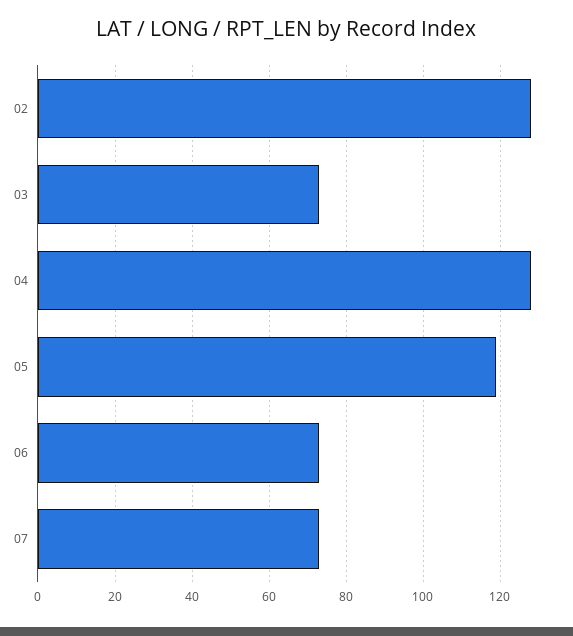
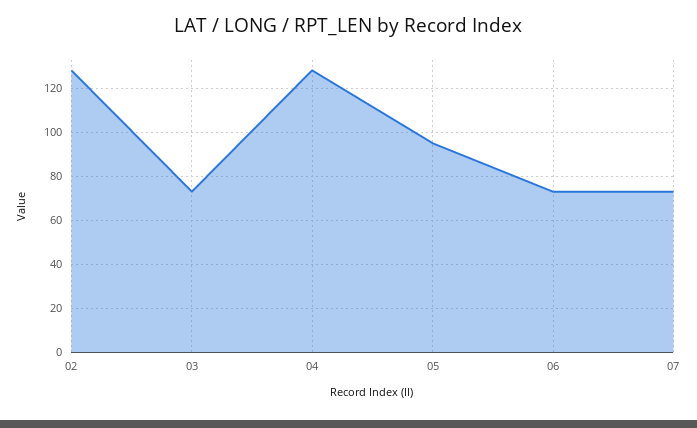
05: 120 -> 95

